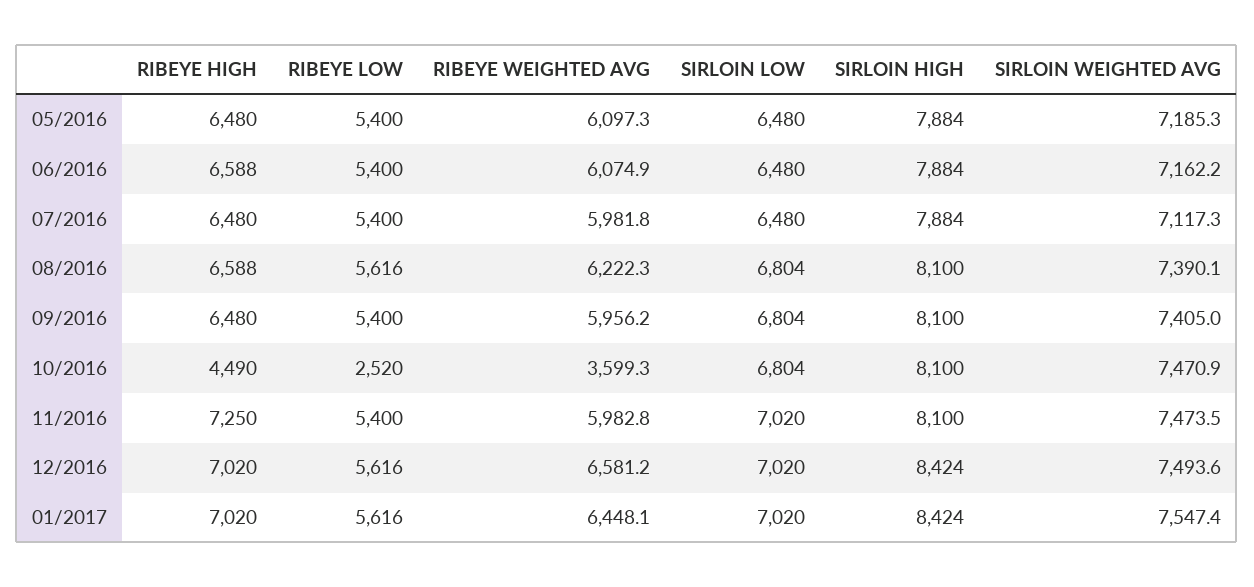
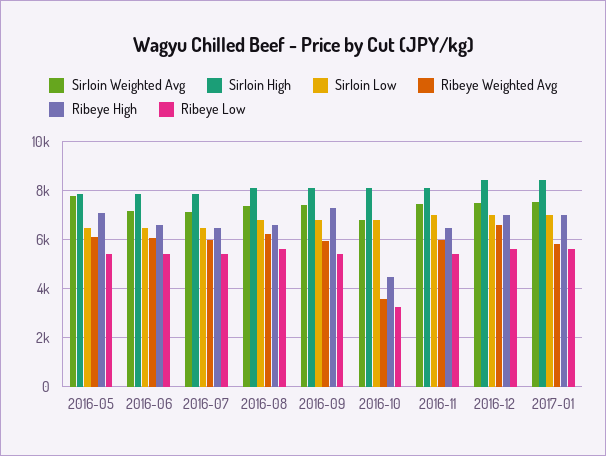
RIBEYE HIGH, 05/2016: 6480 -> 7000
SIRLOIN WEIGHTED AVG, 05/2016: 7185.3 -> 7750
RIBEYE HIGH, 09/2016: 6480 -> 7250
RIBEYE LOW, 10/2016: 2520 -> 3250
SIRLOIN WEIGHTED AVG, 10/2016: 7470.9 -> 6750
RIBEYE HIGH, 11/2016: 7250 -> 6500
RIBEYE WEIGHTED AVG, 01/2017: 6448.1 -> 5750

